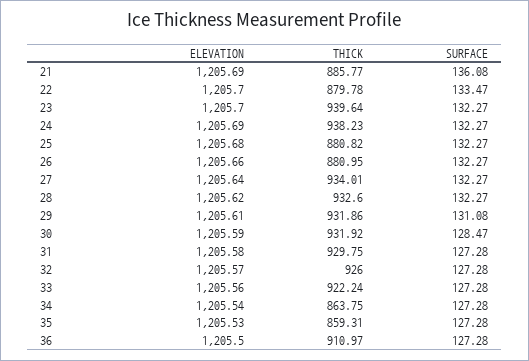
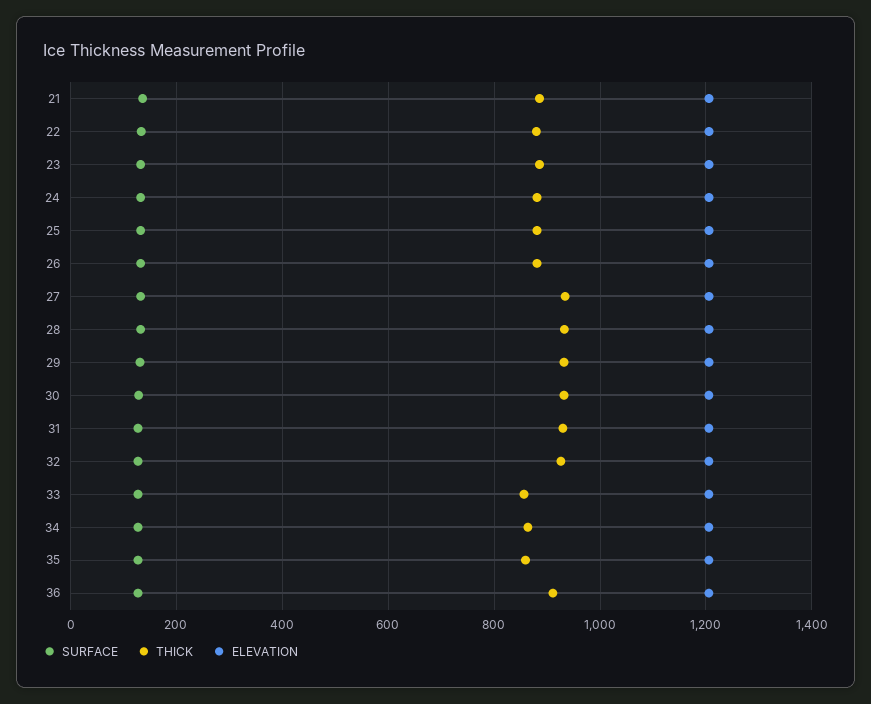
THICK, 23: 939.64 -> 880
THICK, 24: 938.23 -> 880
THICK, 33: 922.24 -> 860

